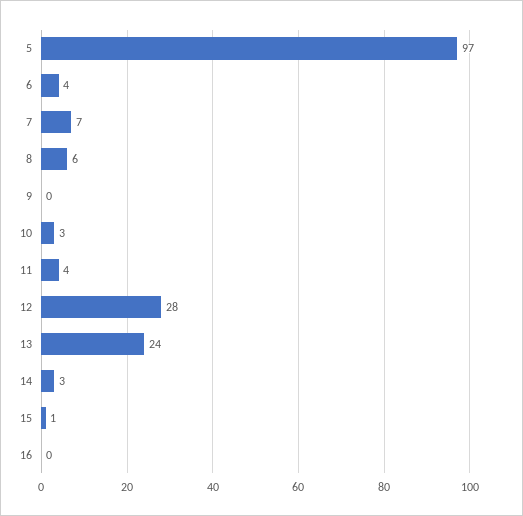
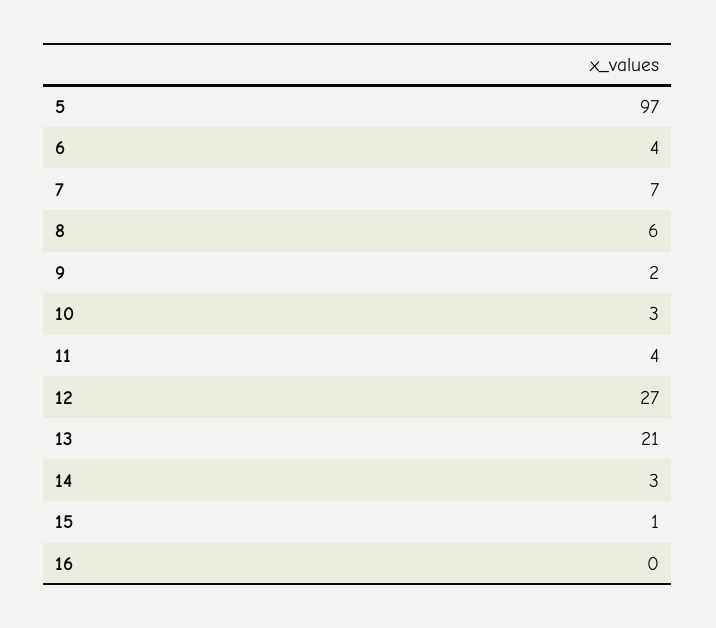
9: 0 -> 2
12: 28 -> 27
13: 24 -> 21

